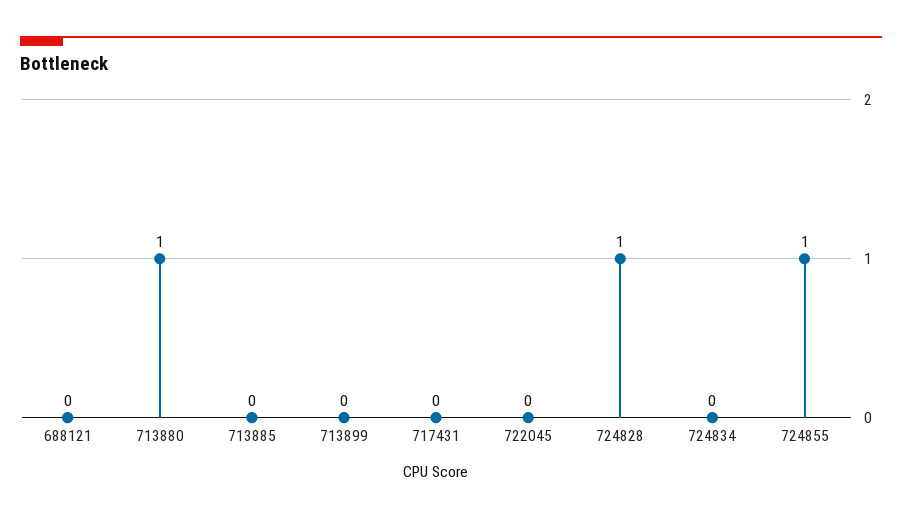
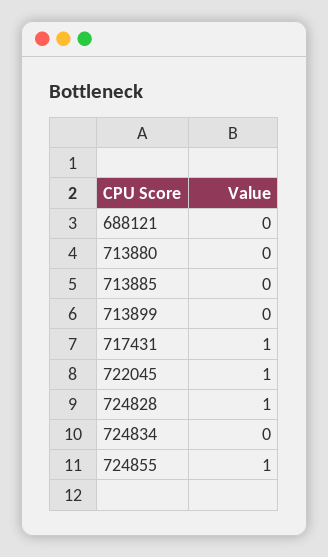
713880: 1 -> 0
717431: 0 -> 1
722045: 0 -> 1

